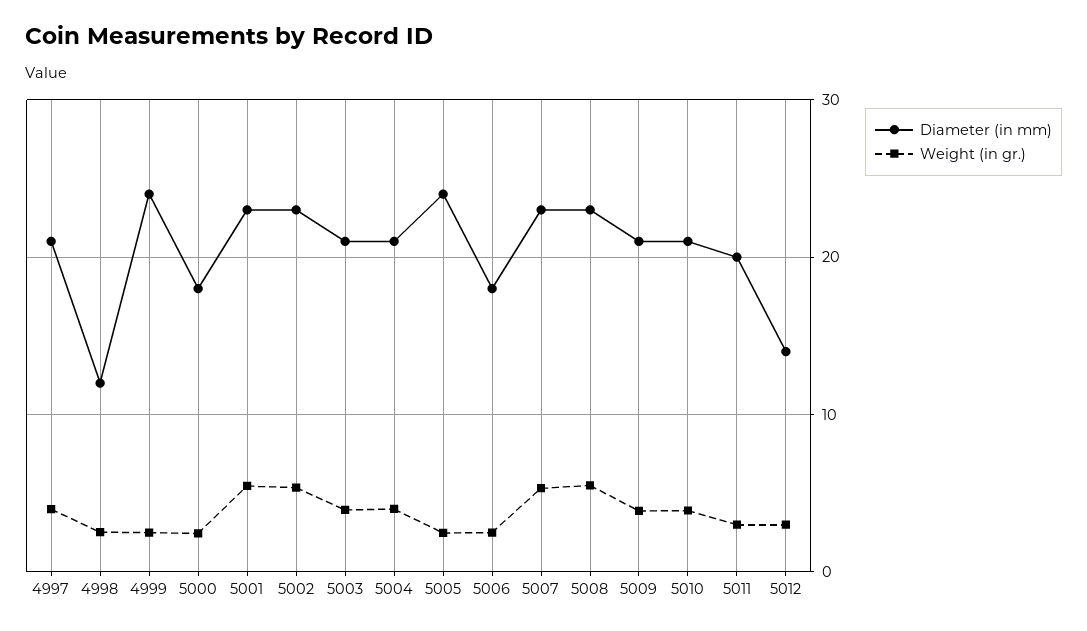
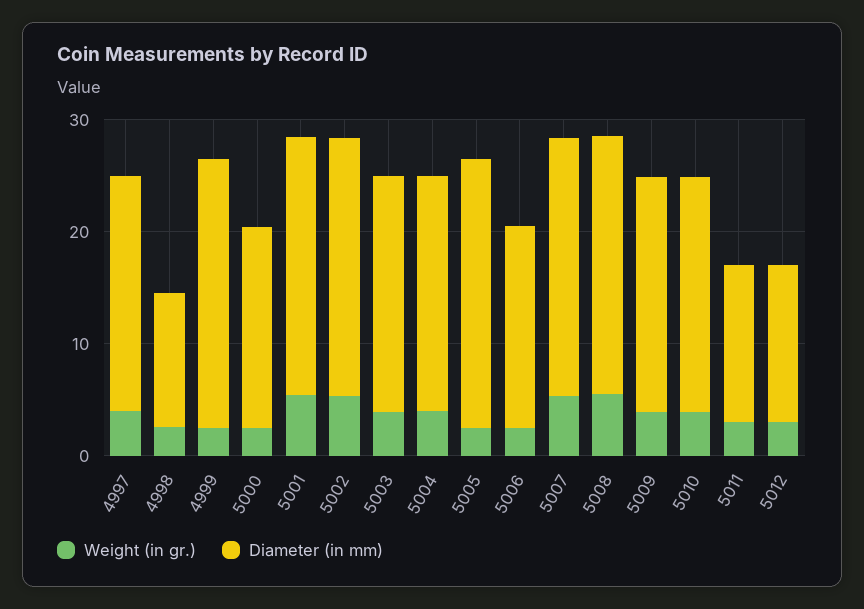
Diameter (in mm), 5011: 20 -> 14

